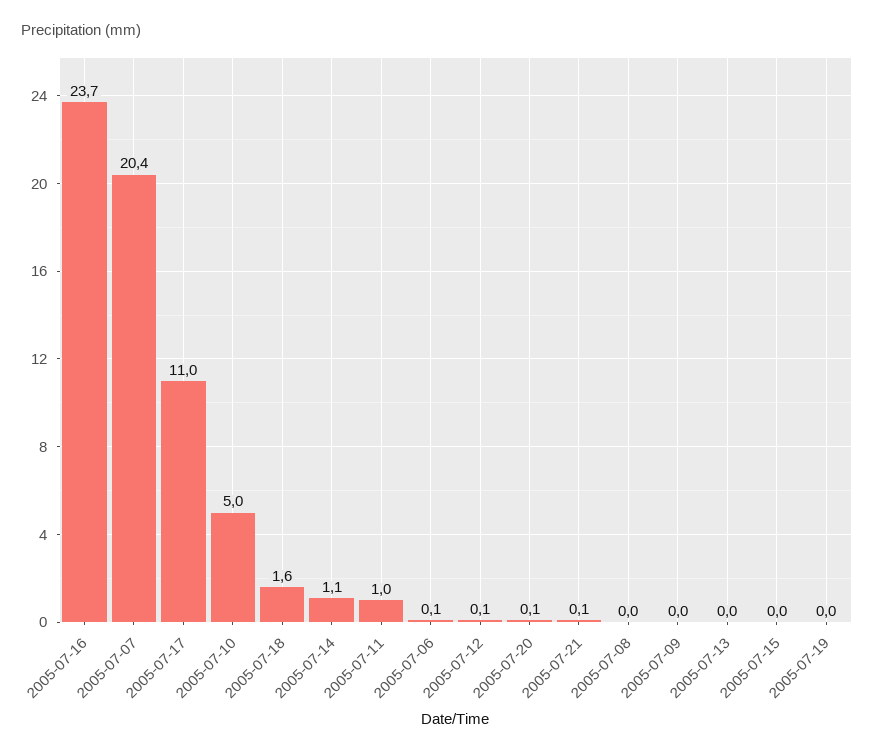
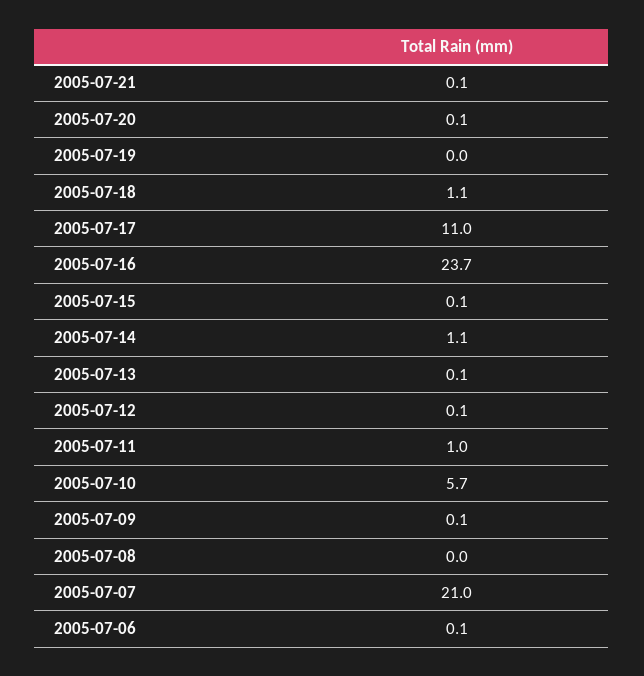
2005-07-07: 20.4 -> 21
2005-07-10: 5 -> 5.7
2005-07-18: 1.6 -> 1.1
2005-07-09: 0 -> 0.1
2005-07-13: 0 -> 0.1
2005-07-15: 0 -> 0.1

